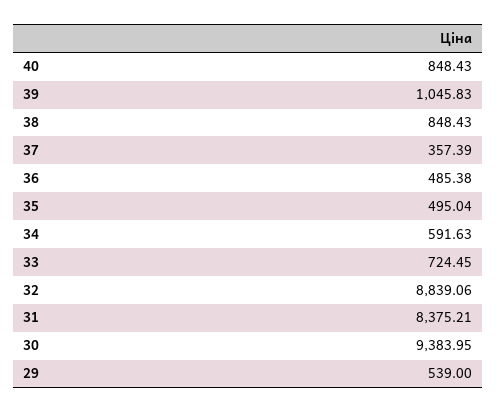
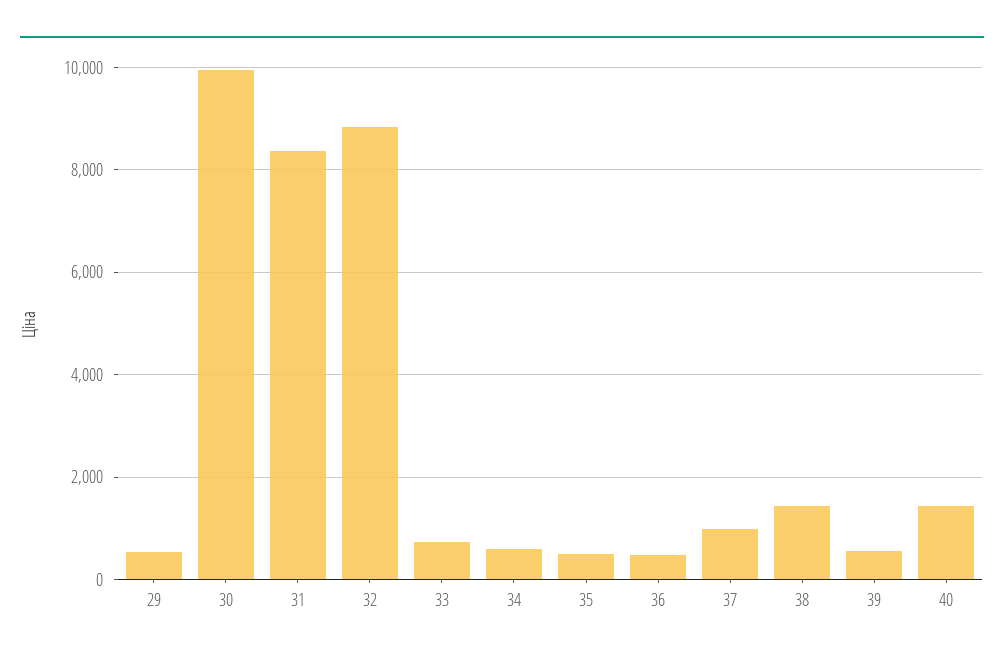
40: 848.43 -> 1400
39: 1045.83 -> 600
38: 848.43 -> 1400
37: 357.39 -> 1000
30: 9383.95 -> 10000

